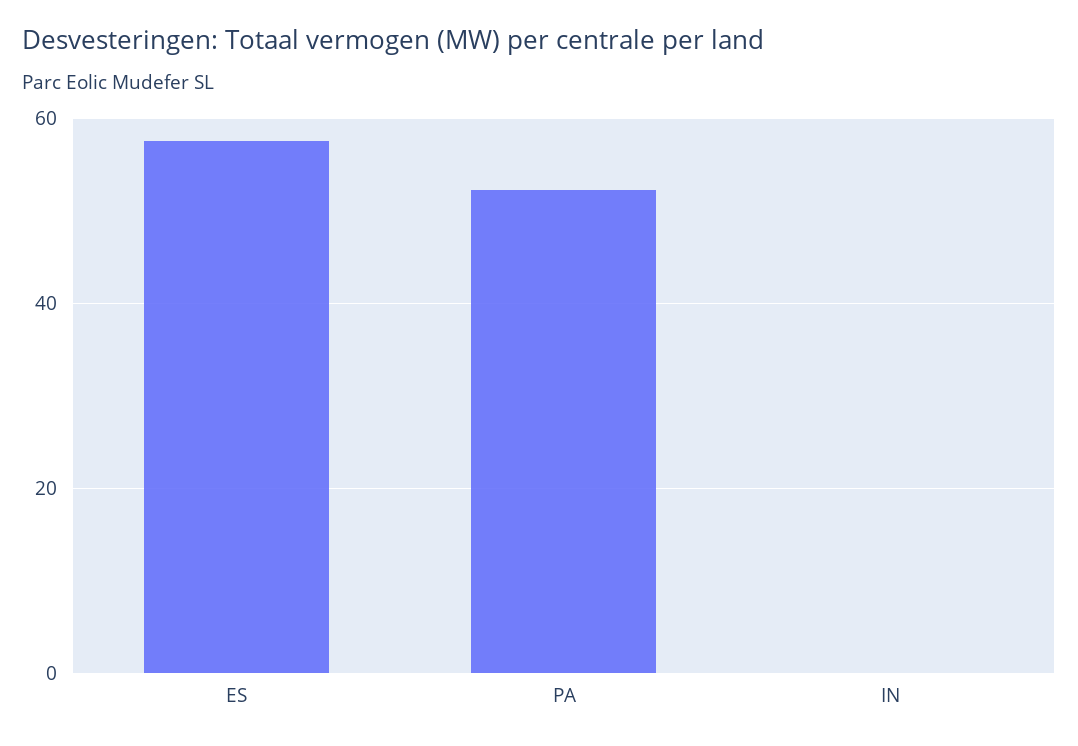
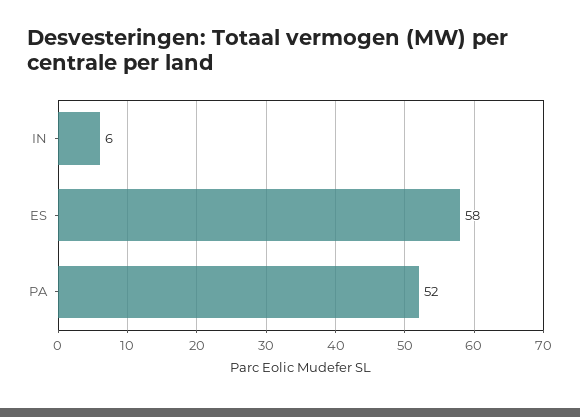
IN: 0 -> 6

